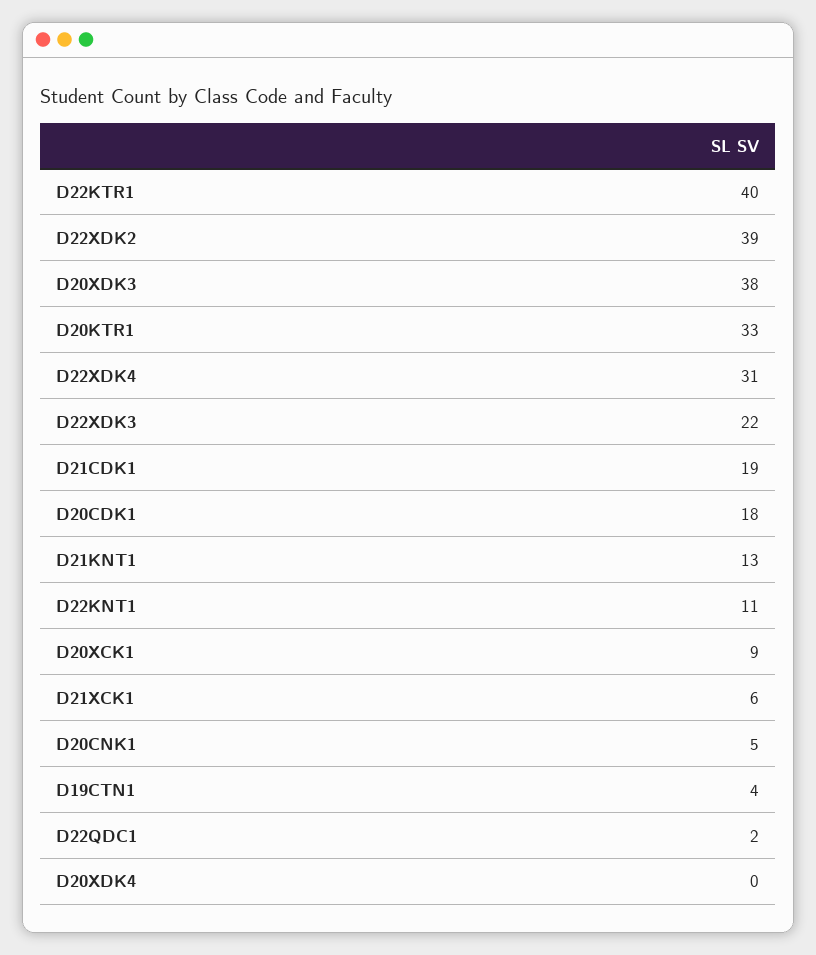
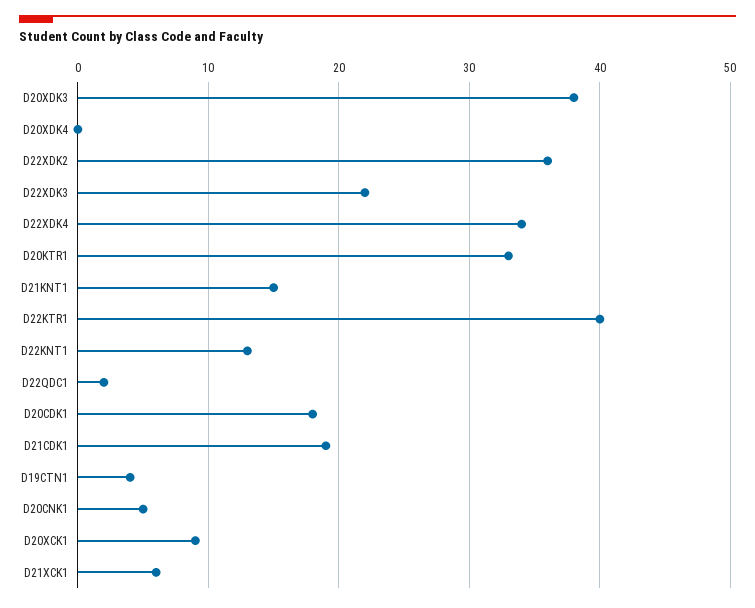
D22XDK2: 39 -> 36
D22XDK4: 31 -> 34
D21KNT1: 13 -> 15
D22KNT1: 11 -> 13

